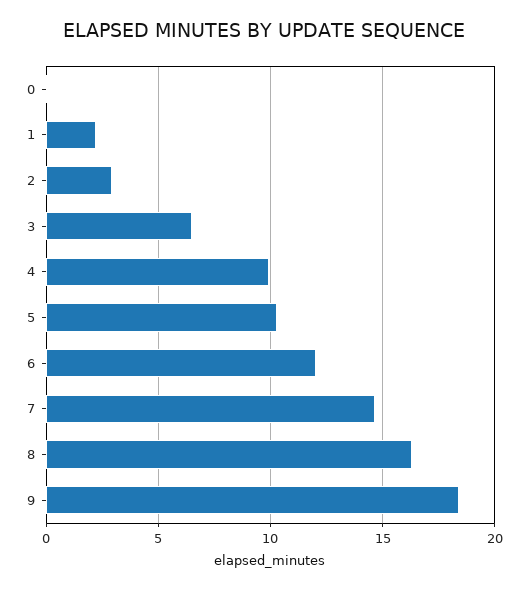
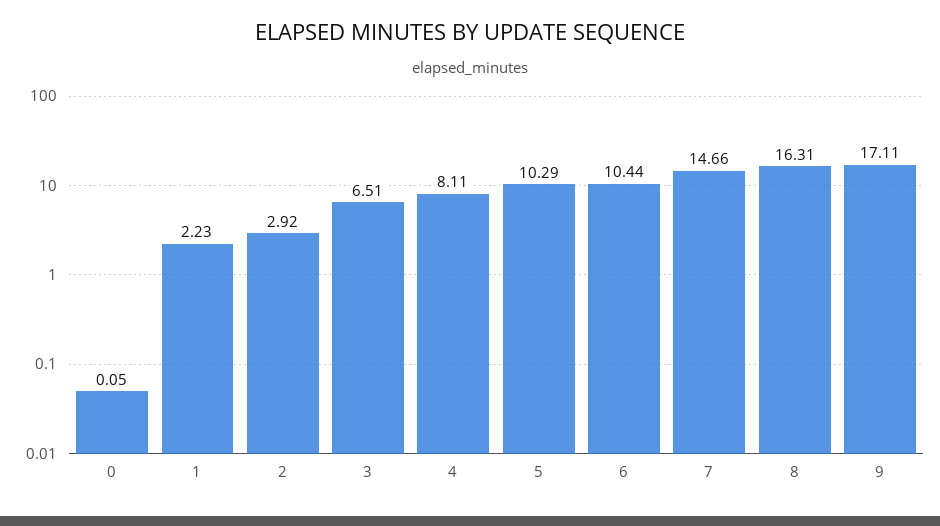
4: 10 -> 8.11
6: 12 -> 10.44
9: 18.5 -> 17.11

